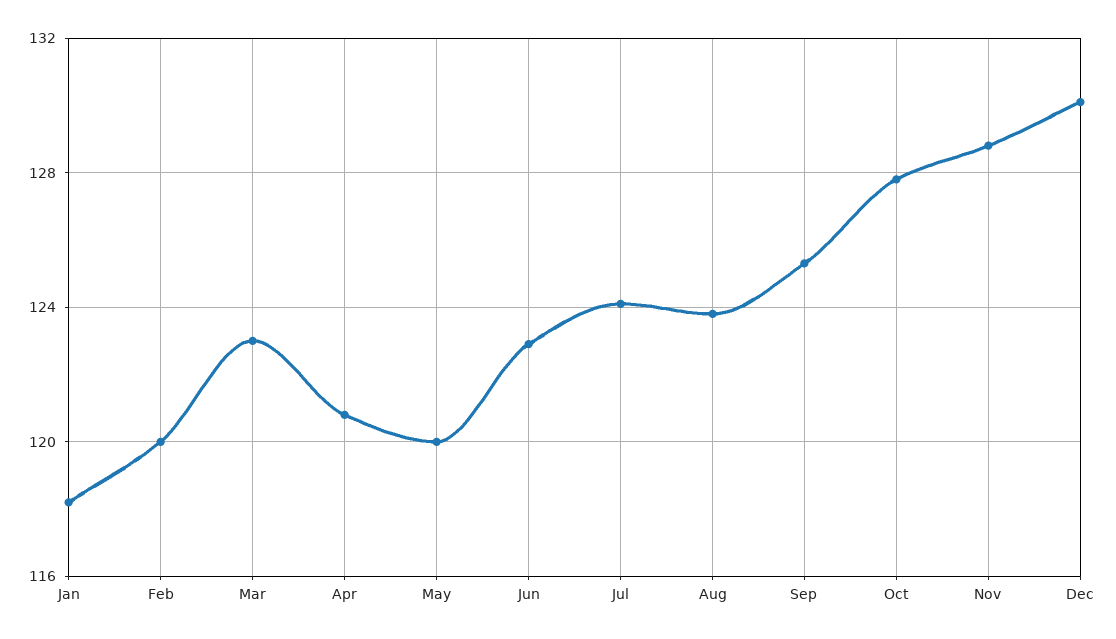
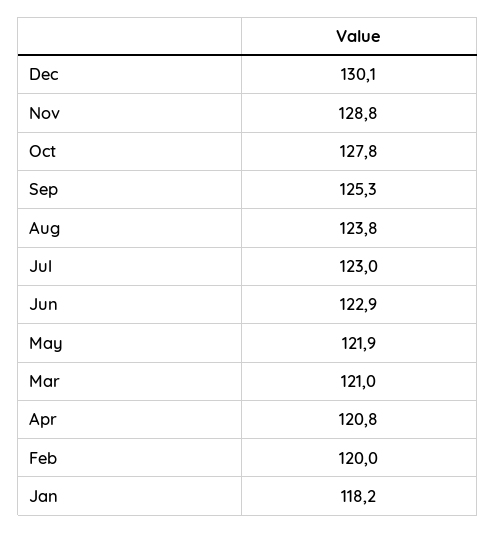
Mar: 123 -> 121
May: 120 -> 121.9
Jul: 124 -> 123

